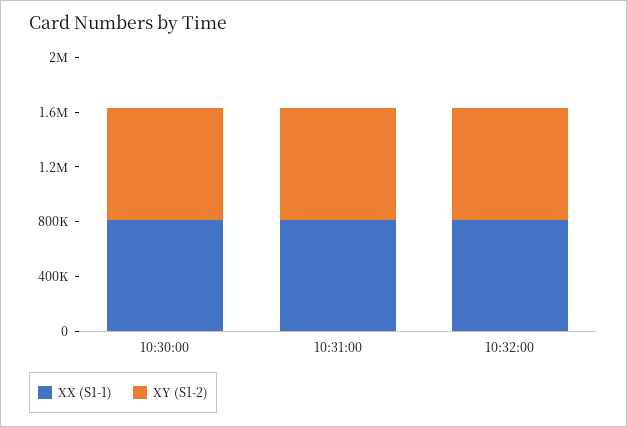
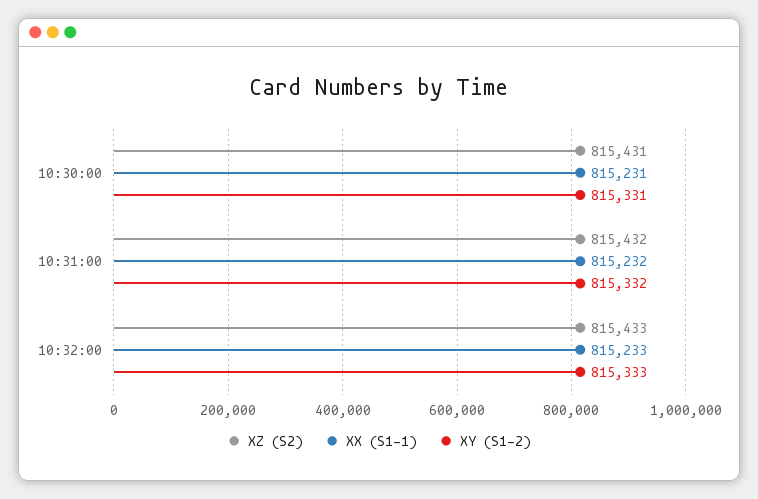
XZ (S2), 10:30:00: none -> 815431
XZ (S2), 10:31:00: none -> 815432
XZ (S2), 10:32:00: none -> 815433

